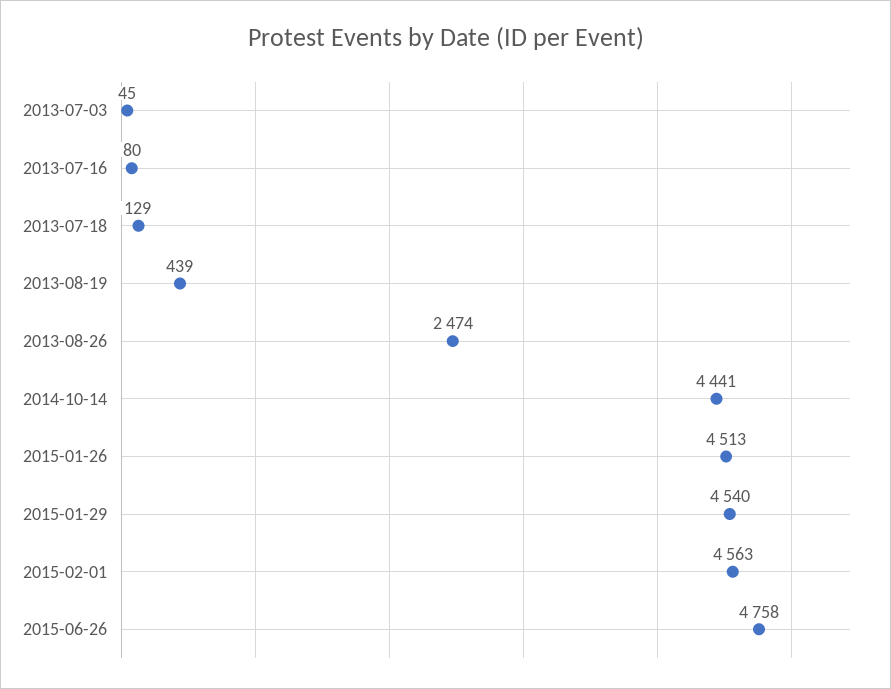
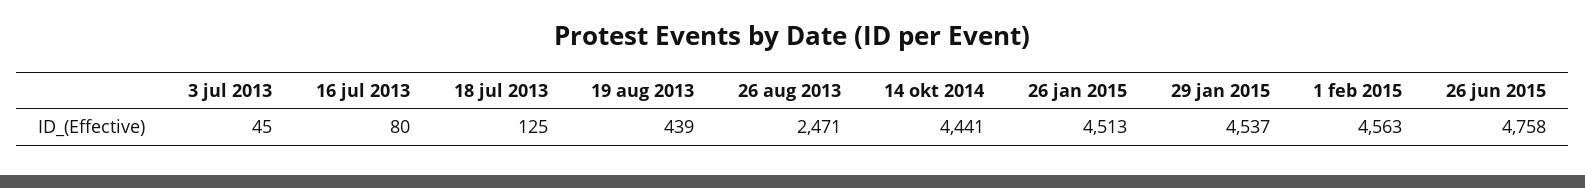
2013-07-18: 129 -> 125
2013-08-26: 2474 -> 2471
2015-01-29: 4540 -> 4537

